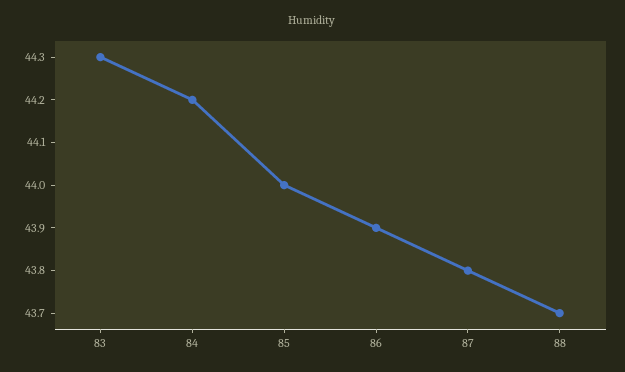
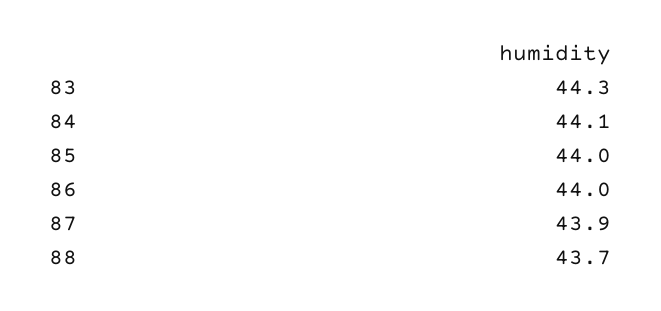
84: 44.2 -> 44.1
86: 43.9 -> 44
87: 43.8 -> 43.9

